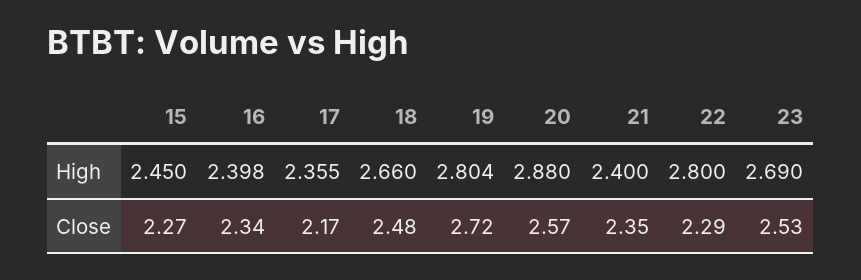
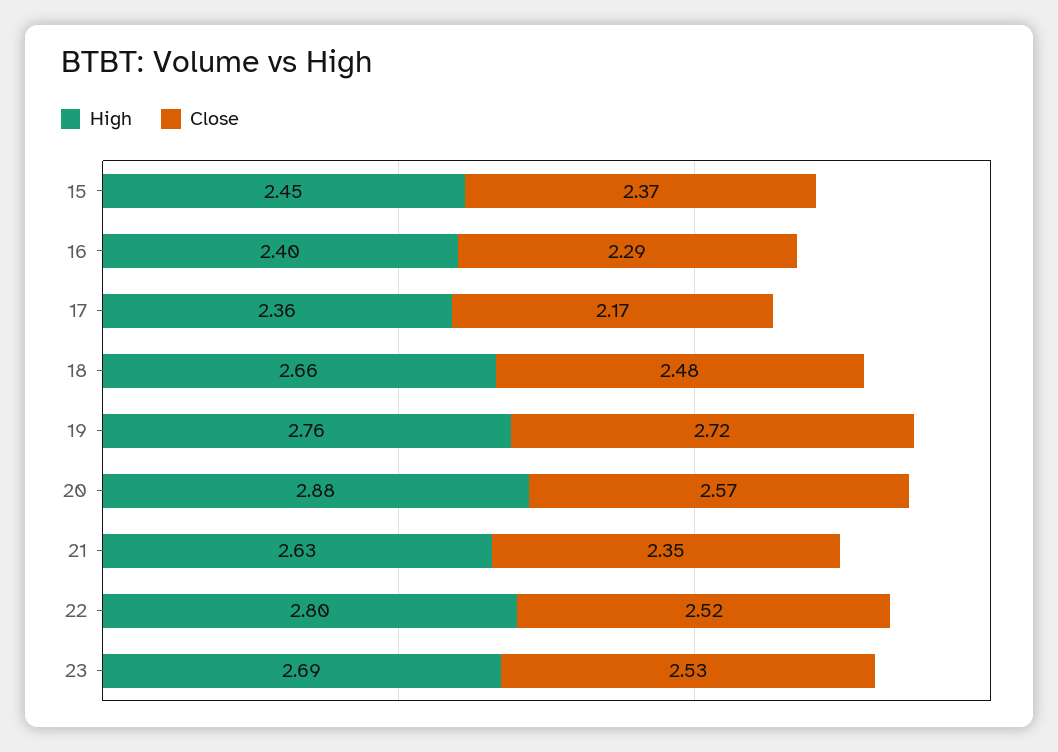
High, 19: 2.804 -> 2.76
High, 21: 2.4 -> 2.63
Close, 15: 2.27 -> 2.37
Close, 16: 2.34 -> 2.29
Close, 22: 2.29 -> 2.52

